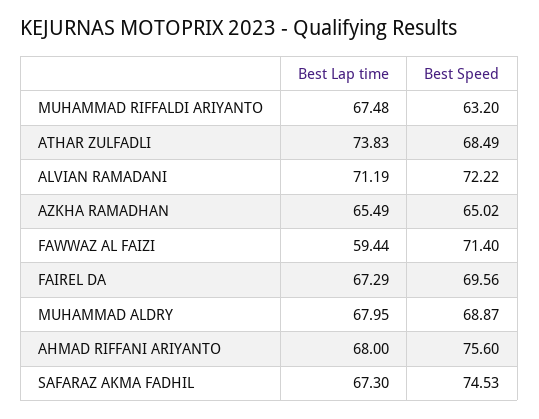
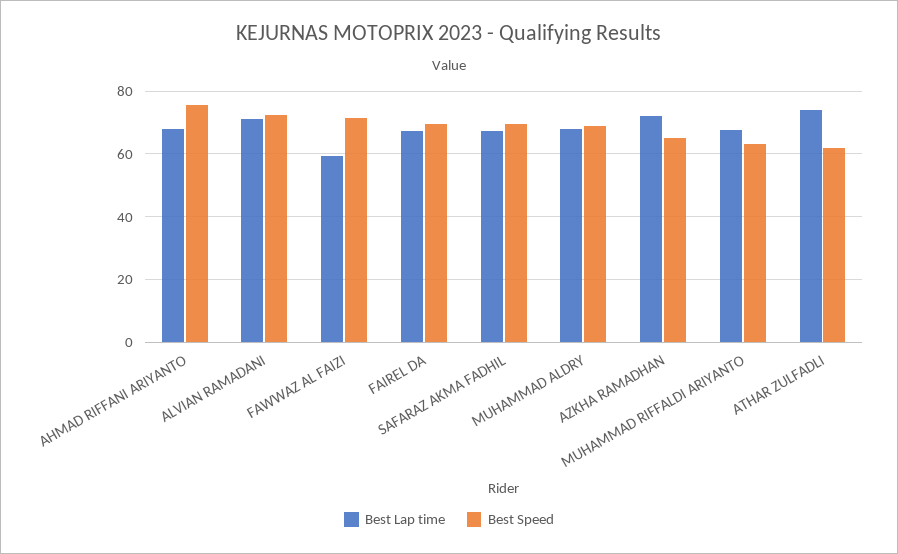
Best Speed, ATHAR ZULFADLI: 68.49 -> 62
Best Lap time, AZKHA RAMADHAN: 65.49 -> 72
Best Speed, SAFARAZ AKMA FADHIL: 74.53 -> 70

